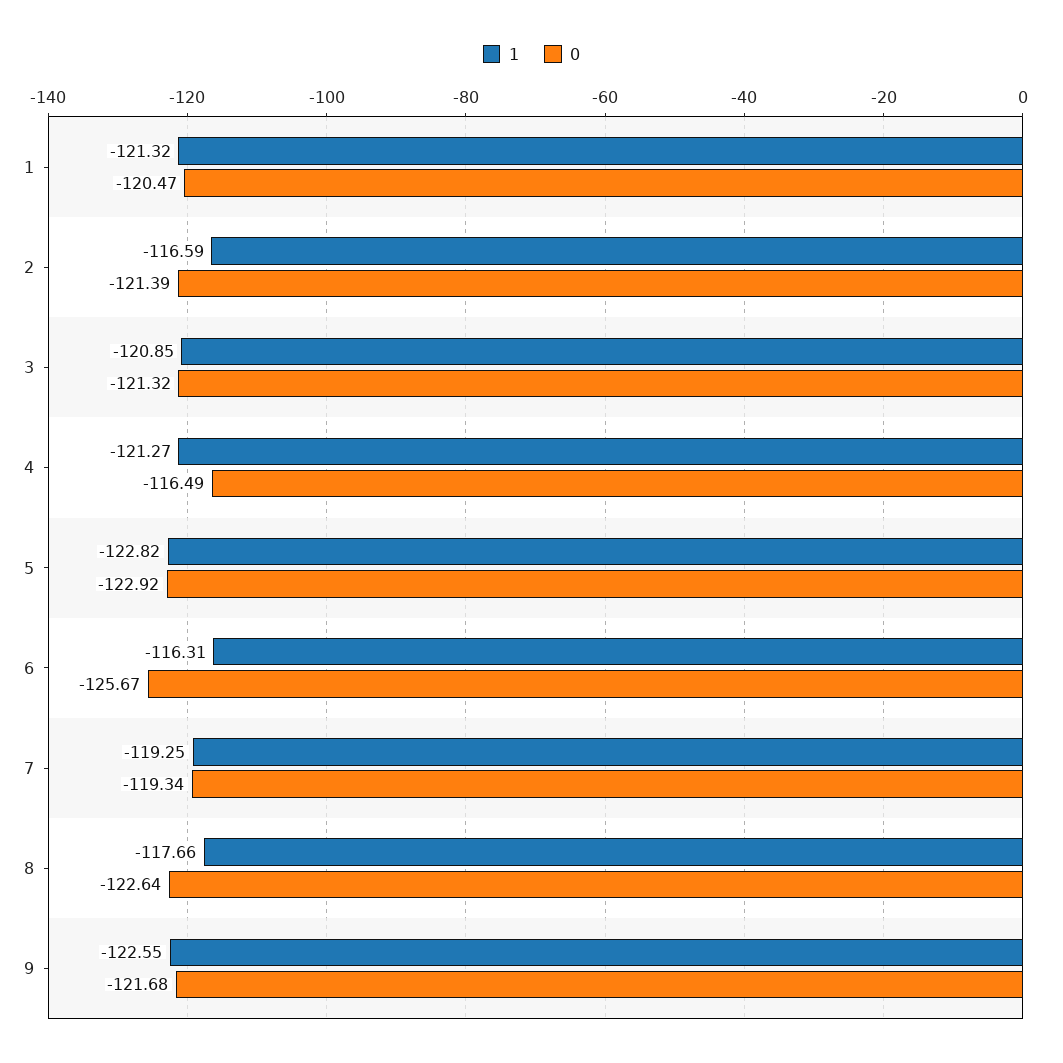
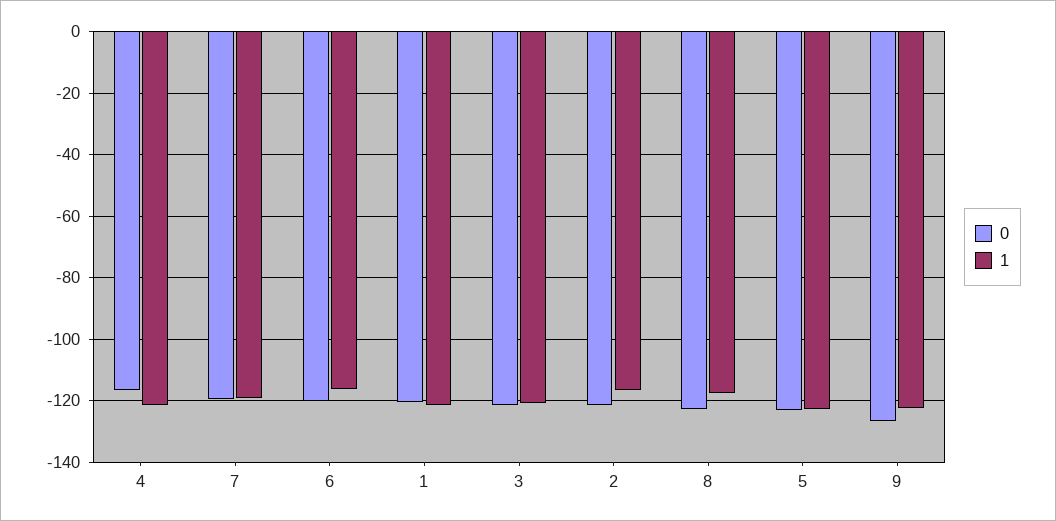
0, 6: -125.67 -> -120
0, 9: -121.68 -> -126

